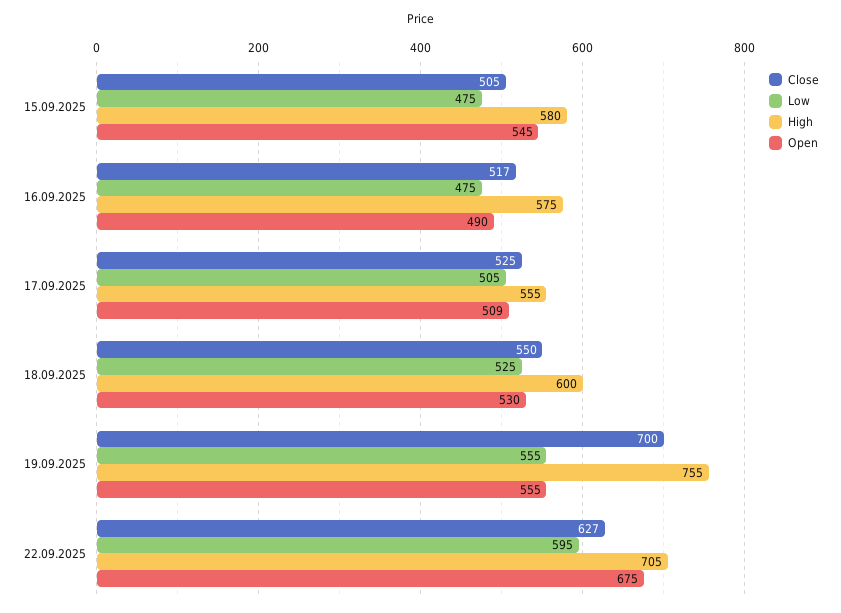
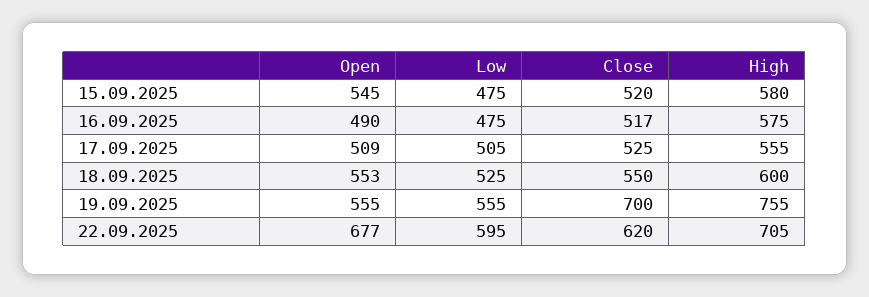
Close, 15.09.2025: 505 -> 520
Open, 18.09.2025: 530 -> 553
Close, 22.09.2025: 627 -> 620
Open, 22.09.2025: 675 -> 677

